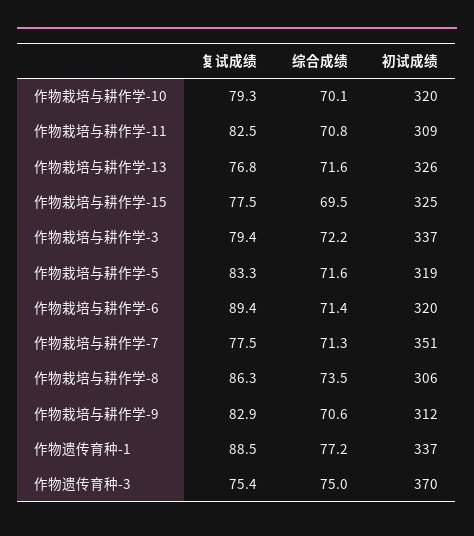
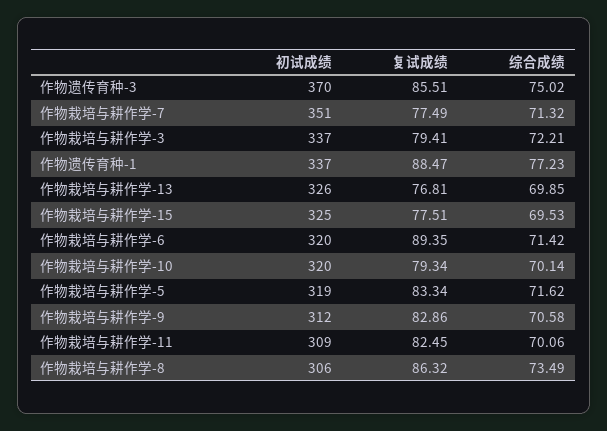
综合成绩, 作物栽培与耕作学-11: 70.8 -> 70.06
综合成绩, 作物栽培与耕作学-13: 71.6 -> 69.85
复试成绩, 作物遗传育种-3: 75.4 -> 85.51

